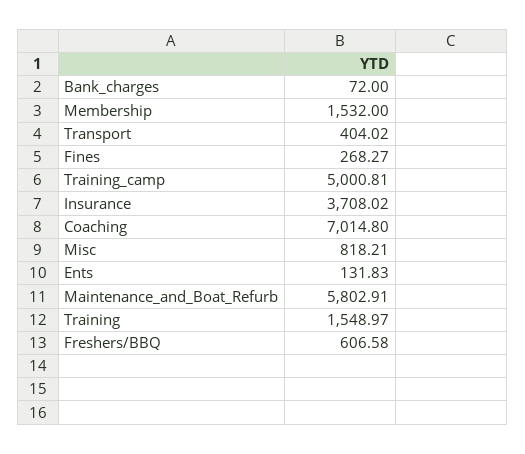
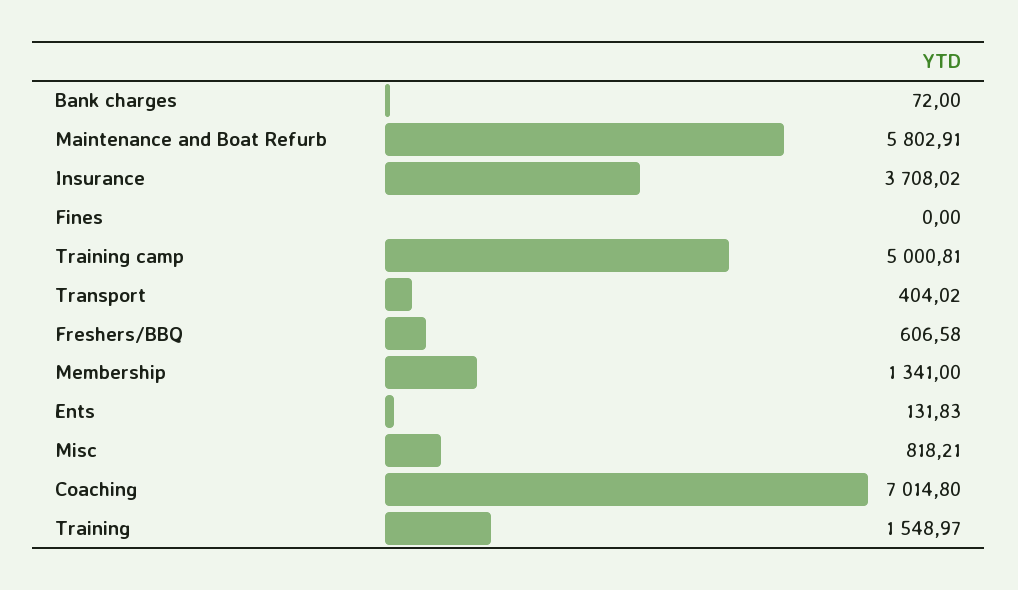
Membership: 1532 -> 1341
Fines: 268.27 -> 0

